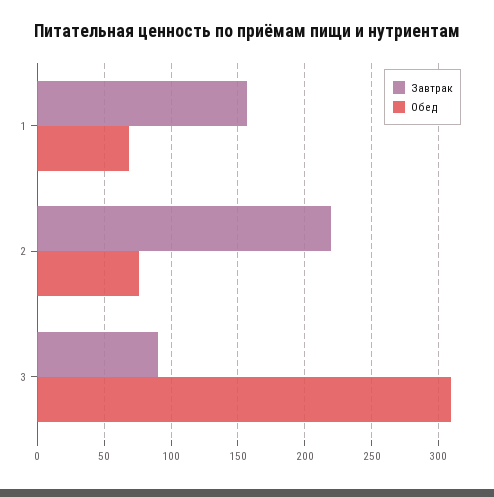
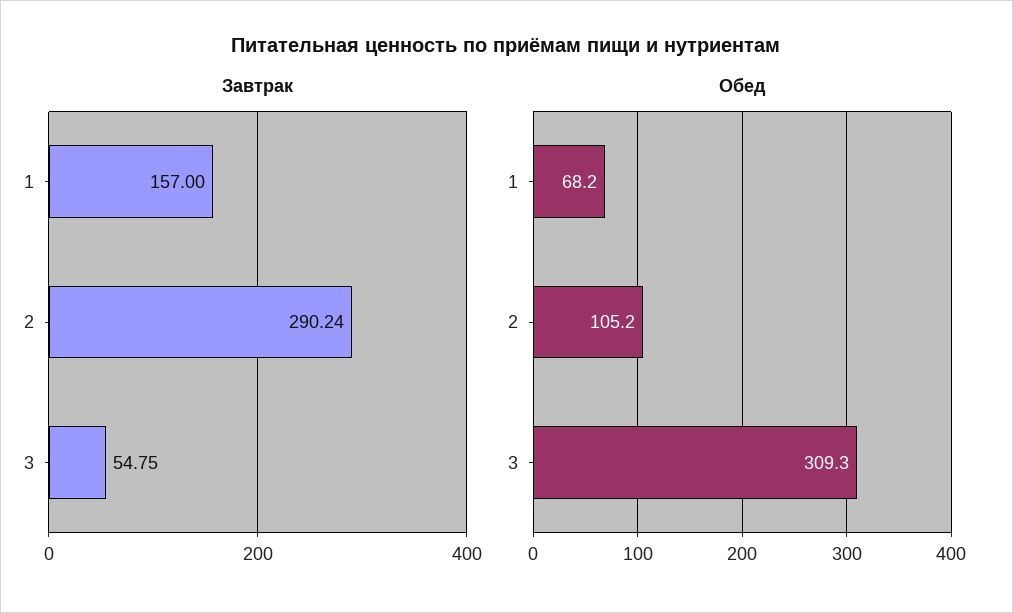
Завтрак, 2: 220 -> 290.24
Обед, 2: 75 -> 105.2
Завтрак, 3: 90 -> 54.75

